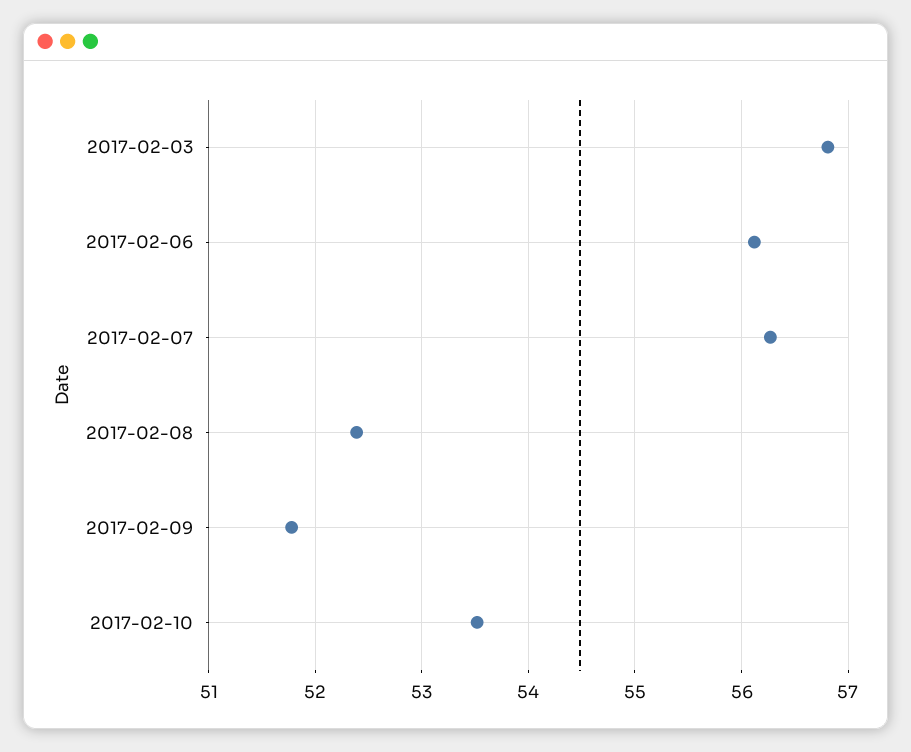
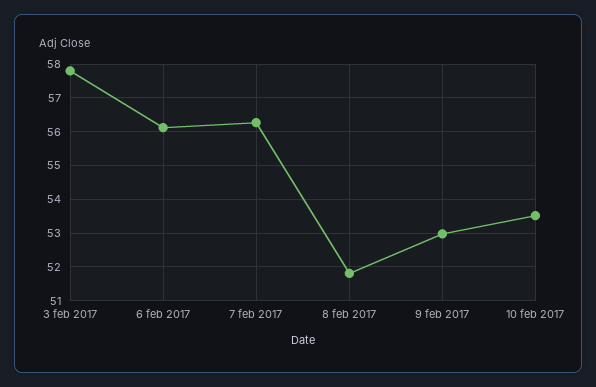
2017-02-03: 56.8 -> 57.8
2017-02-08: 52.4 -> 51.8
2017-02-09: 51.8 -> 53

